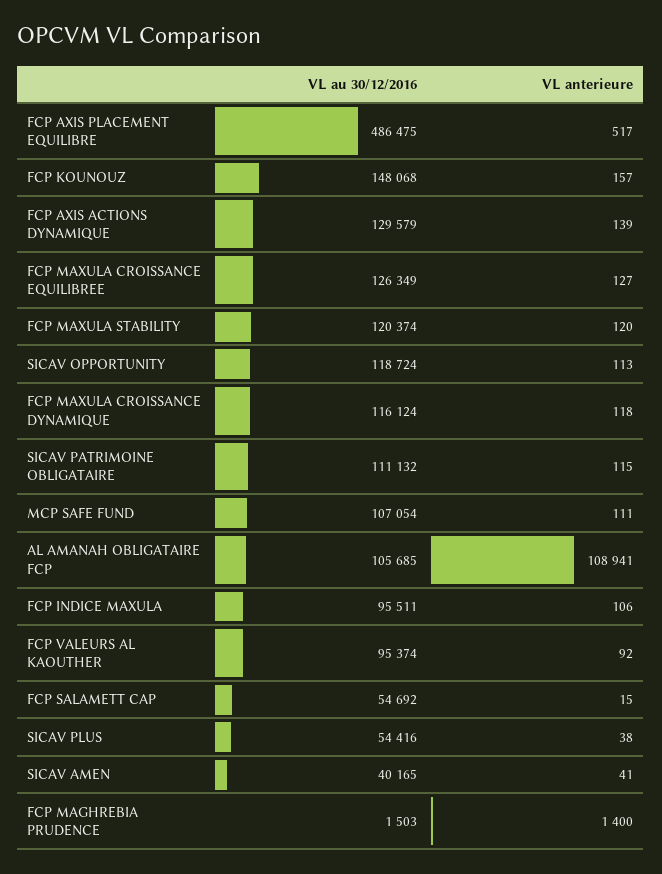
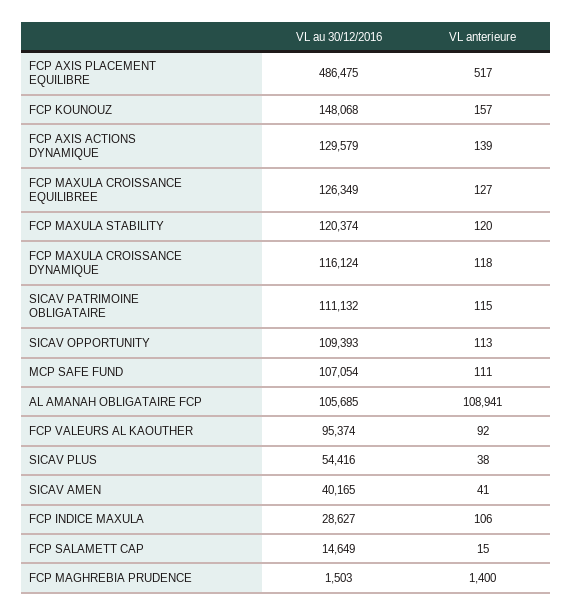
VL au 30/12/2016, SICAV OPPORTUNITY: 118724 -> 109393
VL au 30/12/2016, FCP INDICE MAXULA: 95511 -> 28627
VL au 30/12/2016, FCP SALAMETT CAP: 54692 -> 14649

